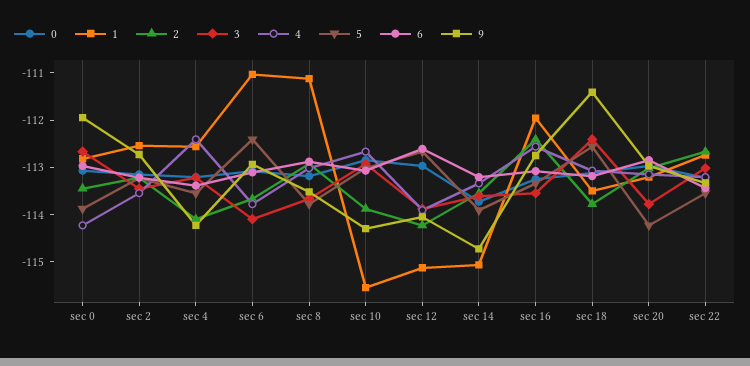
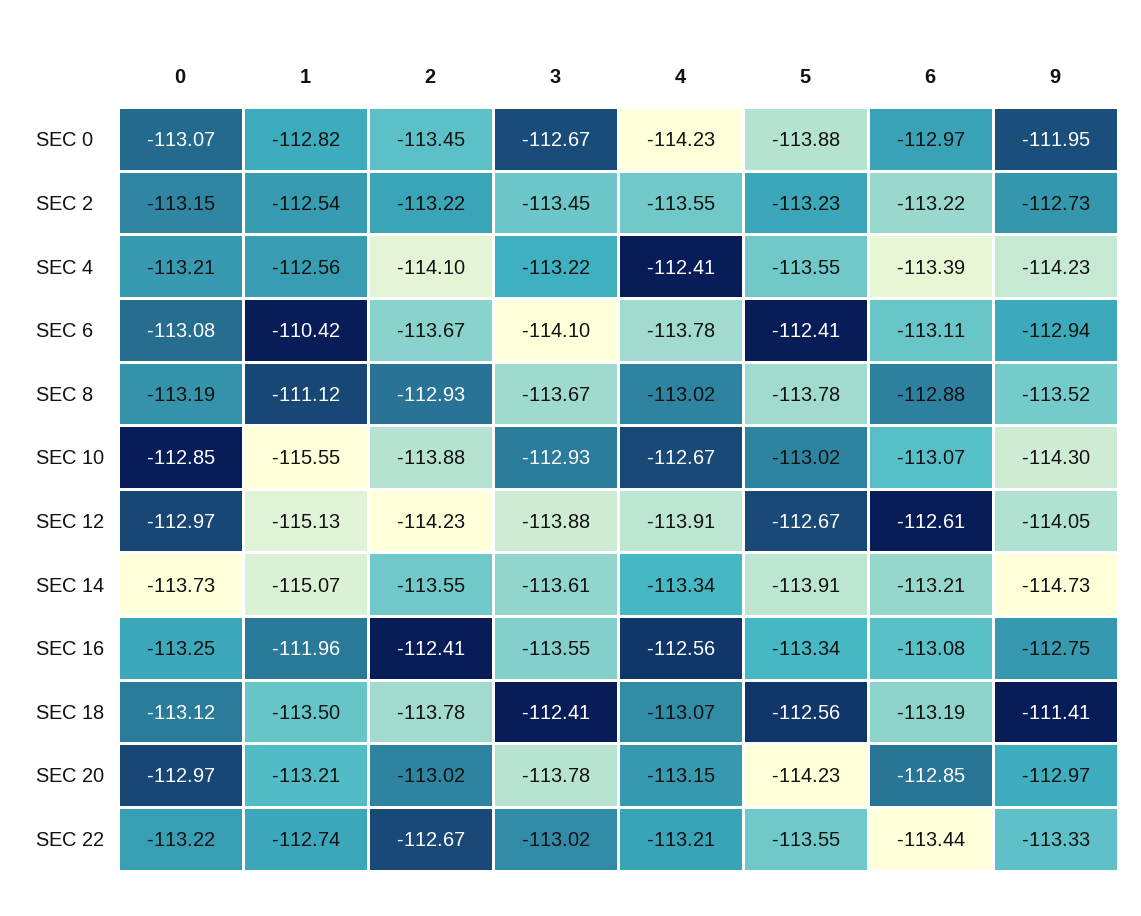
1, sec 6: -111 -> -110.42

